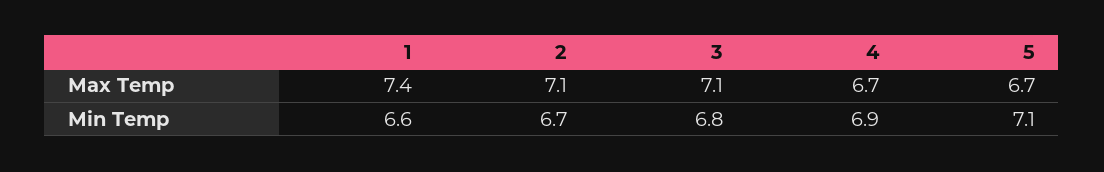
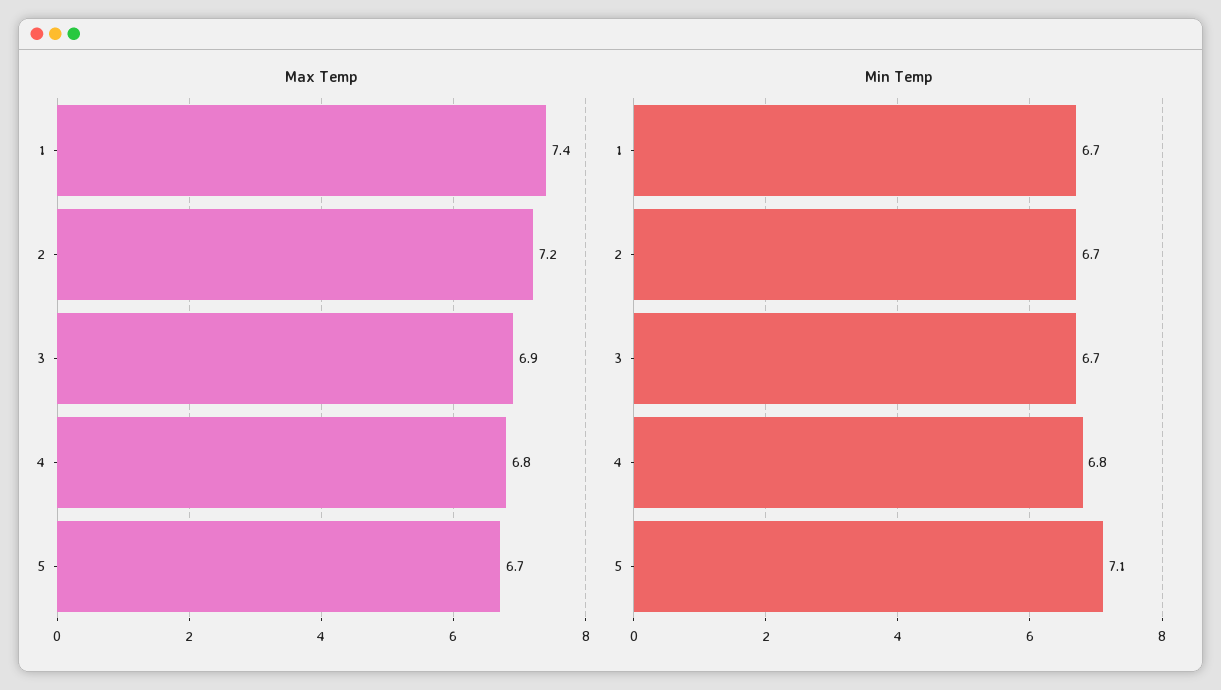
Max Temp, 2: 7.1 -> 7.2
Max Temp, 3: 7.1 -> 6.9
Max Temp, 4: 6.7 -> 6.8
Min Temp, 1: 6.6 -> 6.7
Min Temp, 3: 6.8 -> 6.7
Min Temp, 4: 6.9 -> 6.8

